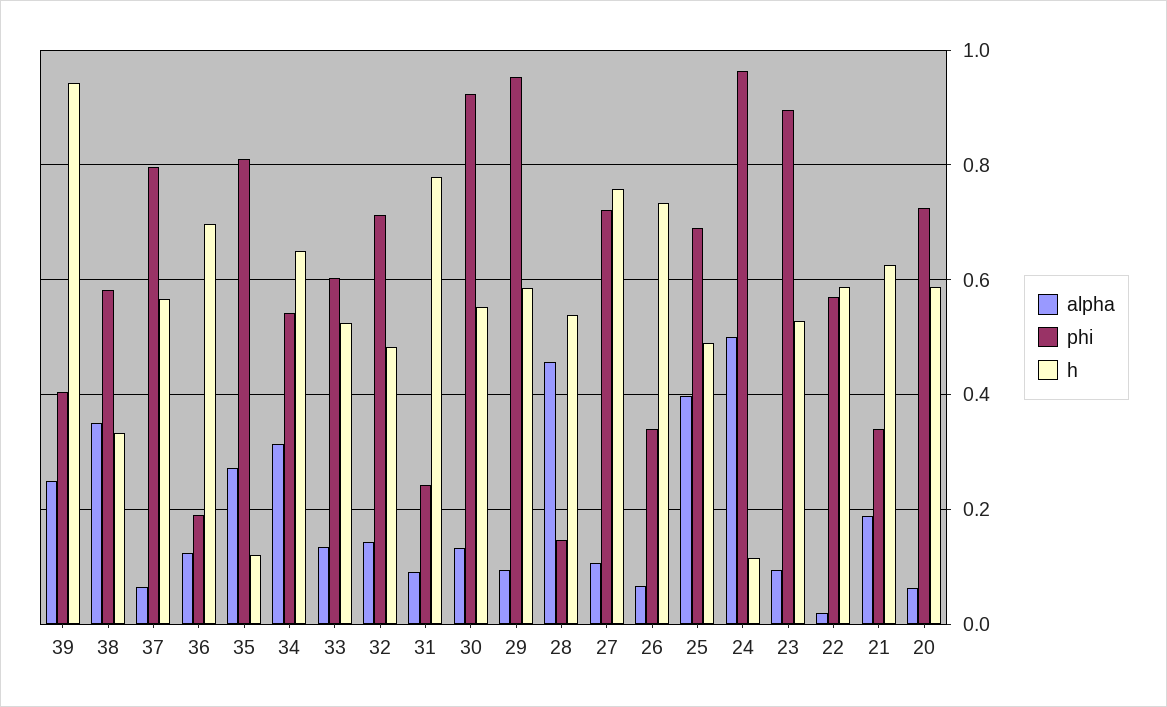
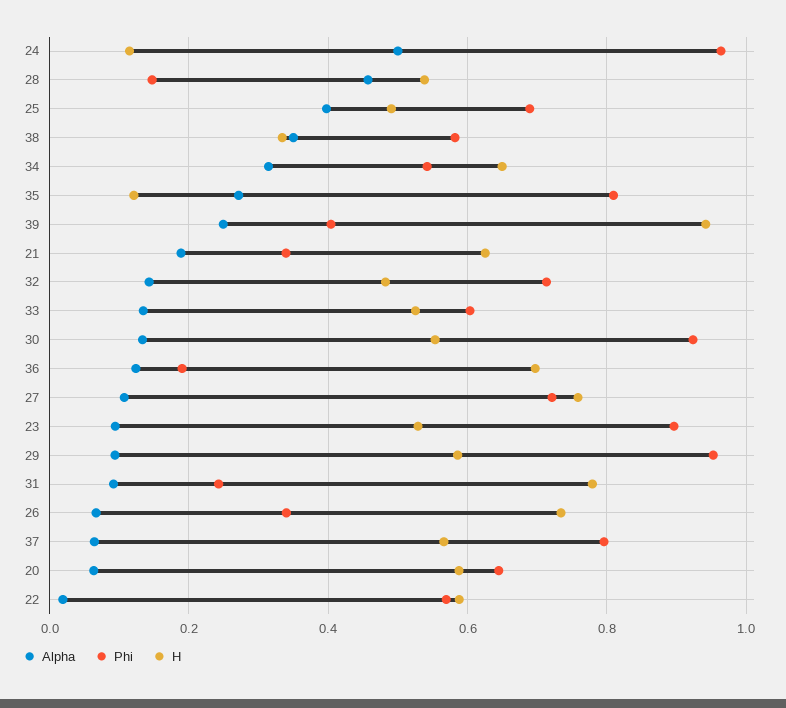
phi, 20: 0.72 -> 0.64

